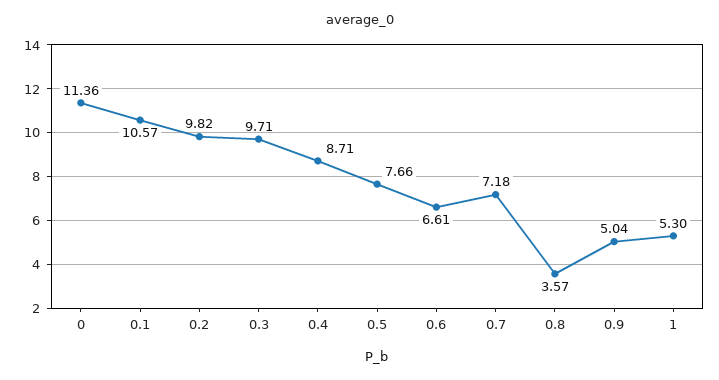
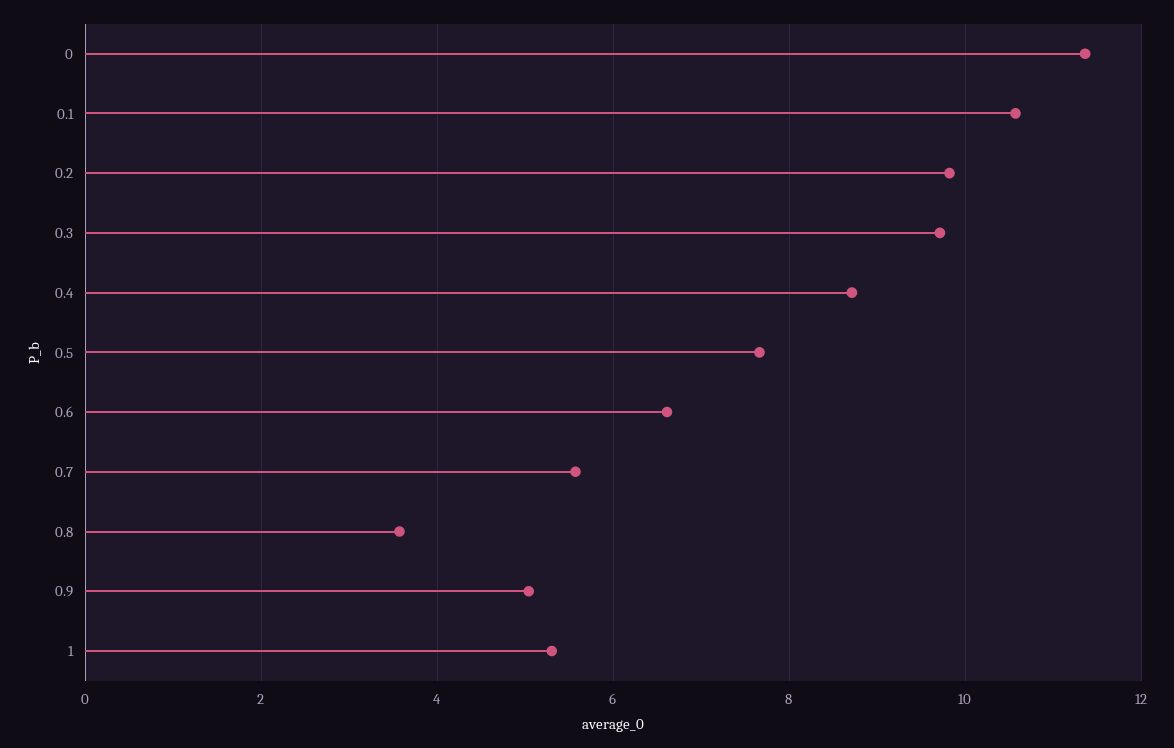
0.7: 7.18 -> 5.6

